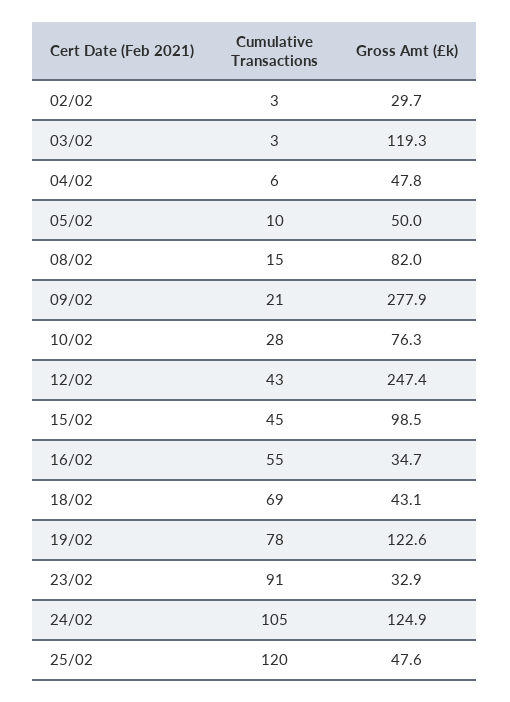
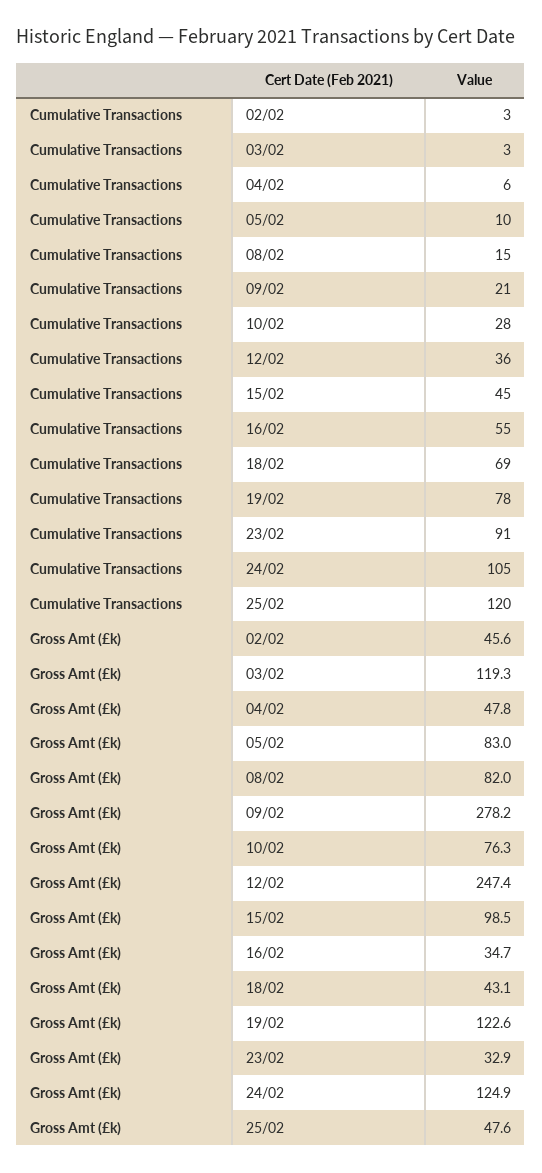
Gross Amt (£k), 02/02: 29.7 -> 45.6
Gross Amt (£k), 05/02: 50 -> 83
Gross Amt (£k), 09/02: 277.9 -> 278.2
Cumulative Transactions, 12/02: 43 -> 36

